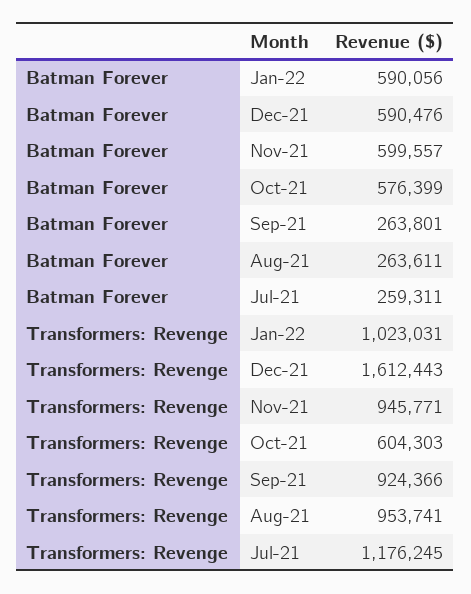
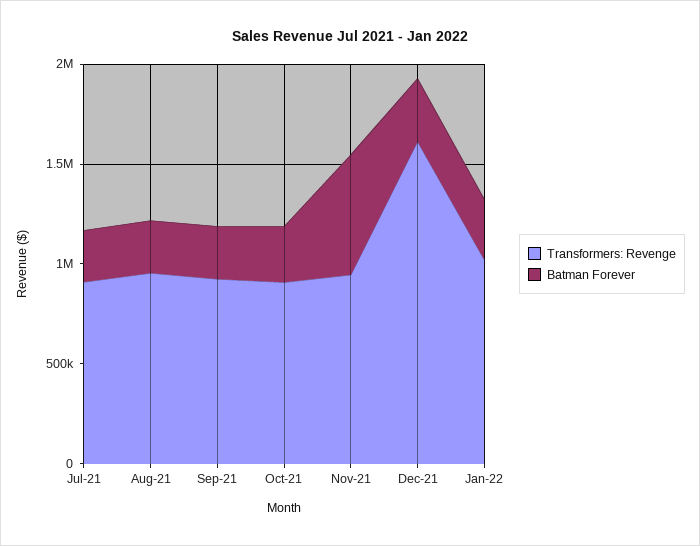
Batman Forever, Jan-22: 590056 -> 300000
Batman Forever, Dec-21: 590476 -> 300000
Batman Forever, Oct-21: 576399 -> 300000
Transformers: Revenge, Oct-21: 604303 -> 900000
Transformers: Revenge, Jul-21: 1176245 -> 900000

